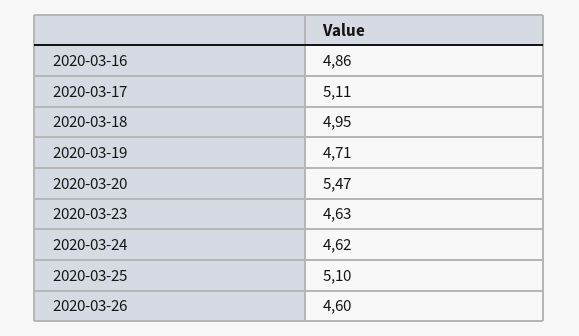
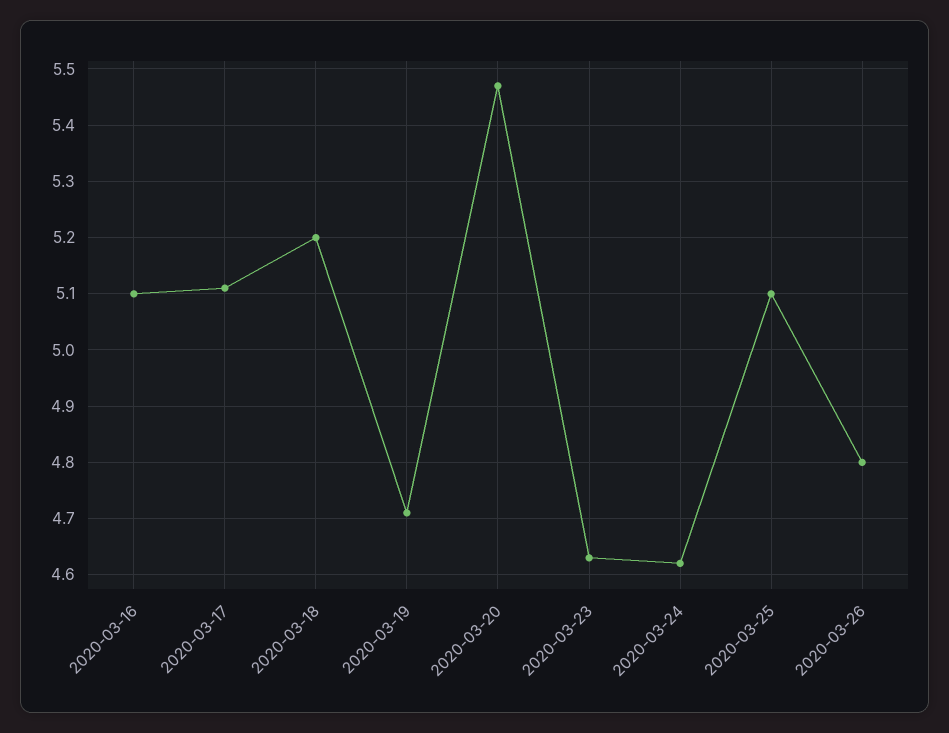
2020-03-16: 4.86 -> 5.1
2020-03-18: 4.95 -> 5.2
2020-03-26: 4.6 -> 4.8

